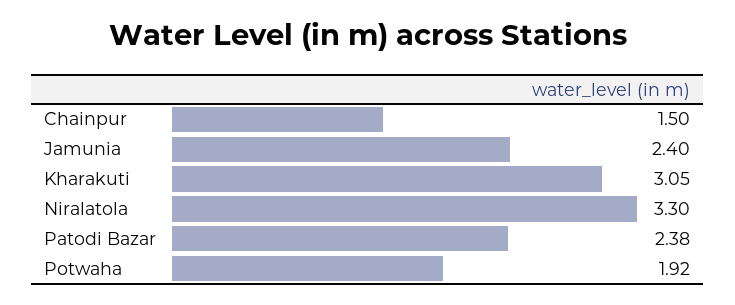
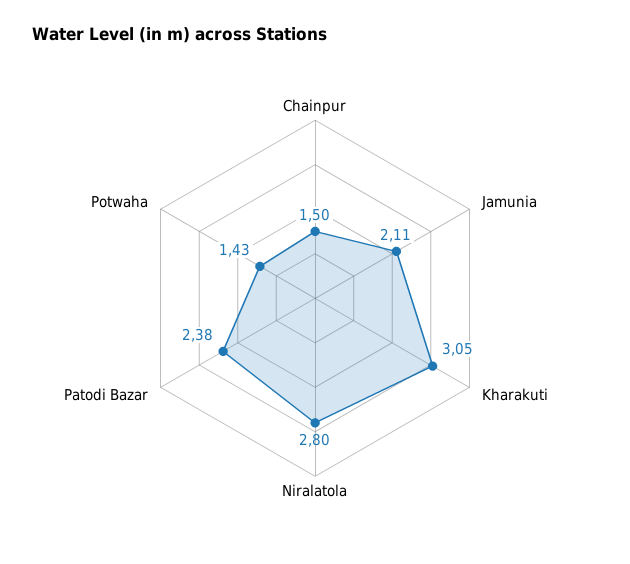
Jamunia: 2.4 -> 2.11
Niralatola: 3.3 -> 2.8
Potwaha: 1.92 -> 1.43

